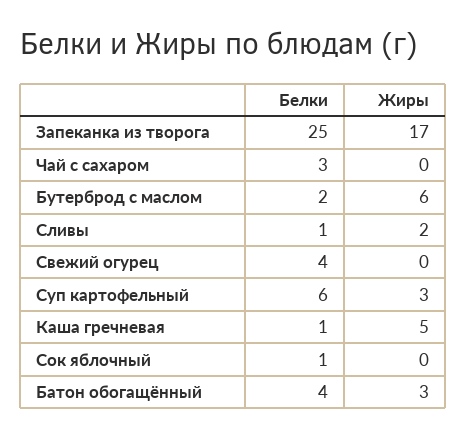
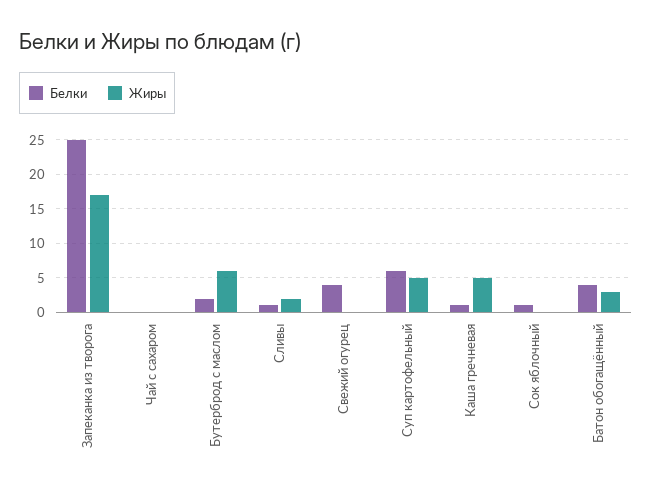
Белки, Чай с сахаром: 3 -> 0
Жиры, Суп картофельный: 3 -> 5

